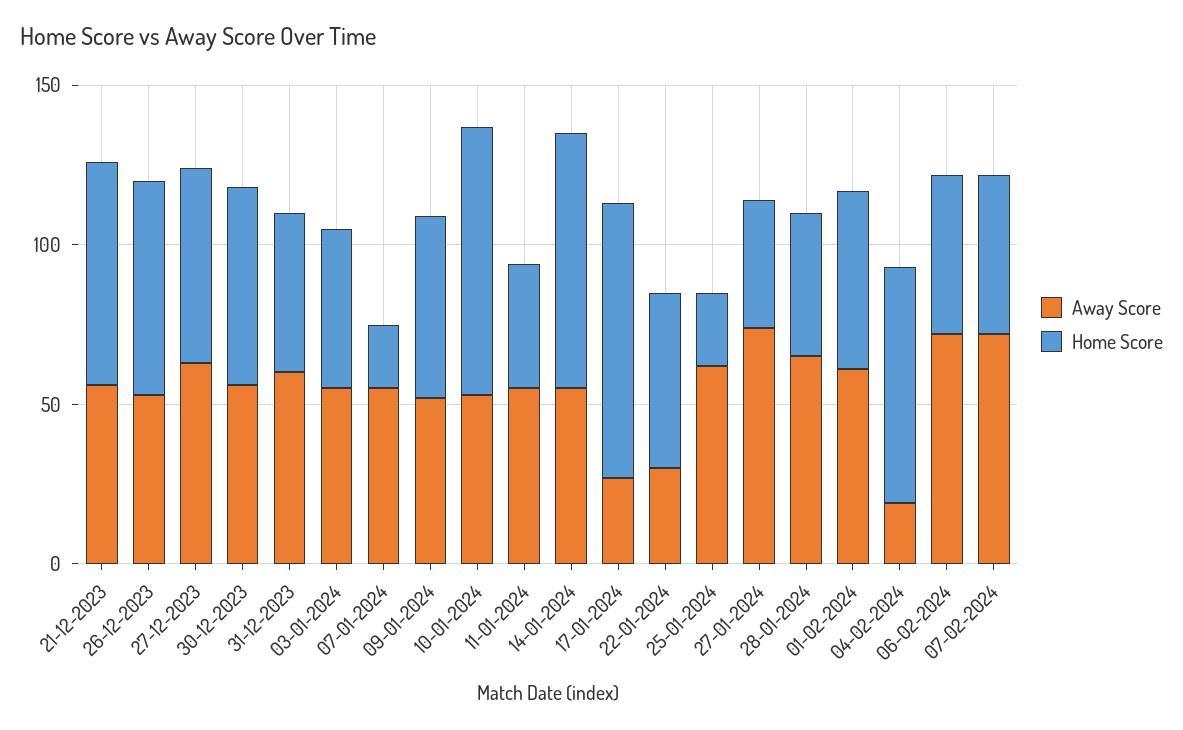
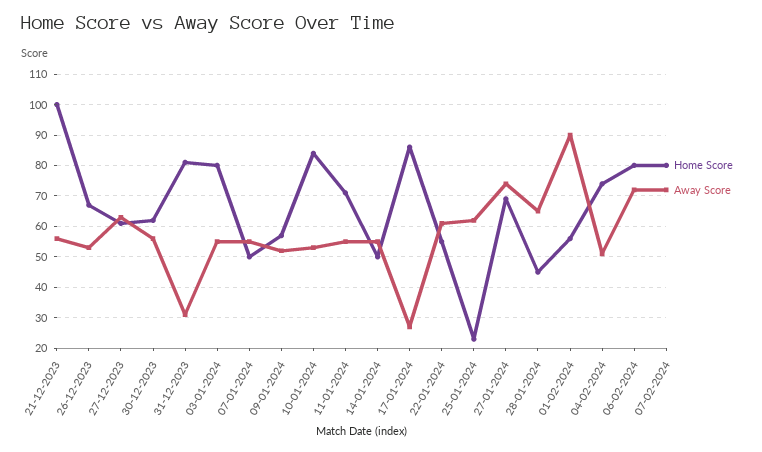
Home Score, 21-12-2023: 70 -> 100
Away Score, 31-12-2023: 60 -> 30
Home Score, 31-12-2023: 50 -> 80
Home Score, 03-01-2024: 50 -> 80
Home Score, 07-01-2024: 20 -> 50
Home Score, 11-01-2024: 40 -> 70
Home Score, 14-01-2024: 80 -> 50
Away Score, 22-01-2024: 30 -> 60
Home Score, 27-01-2024: 40 -> 70
Away Score, 01-02-2024: 60 -> 90
Away Score, 04-02-2024: 20 -> 50
Home Score, 06-02-2024: 50 -> 80
Home Score, 07-02-2024: 50 -> 80

